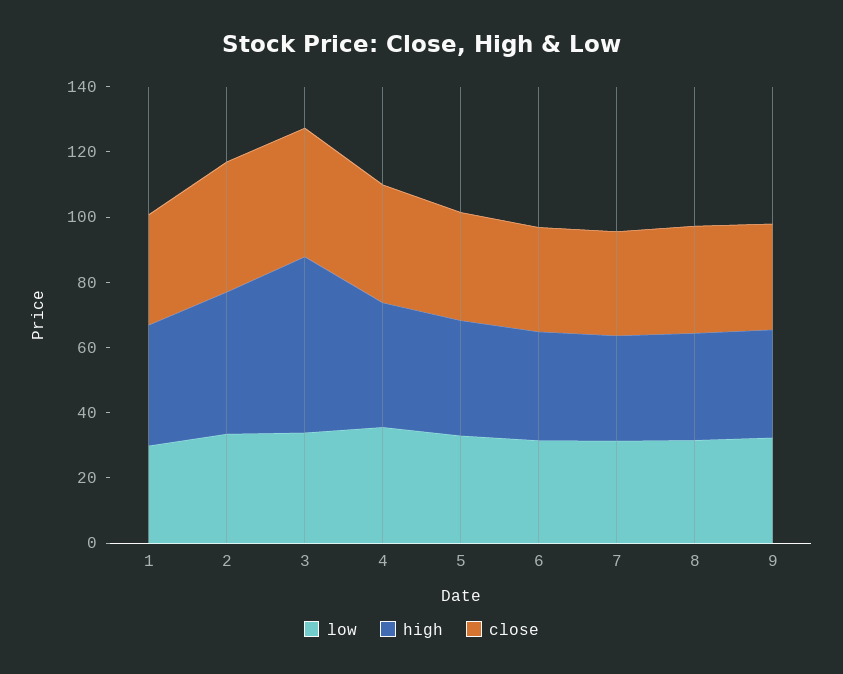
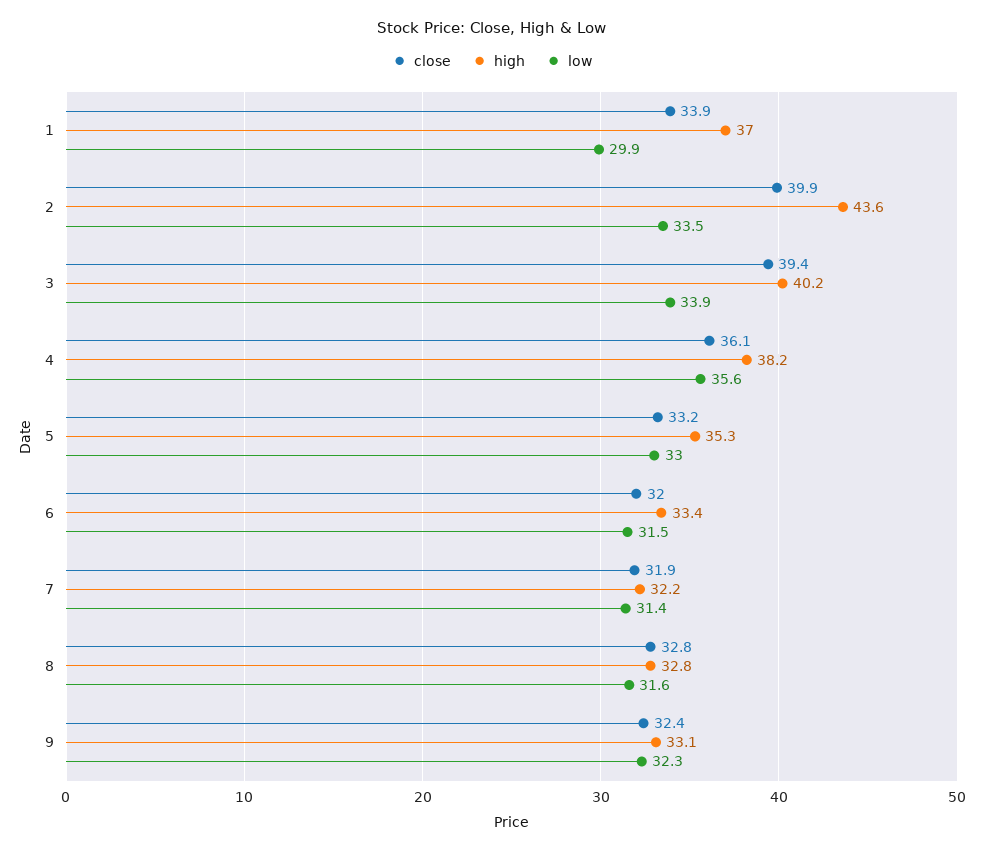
high, 3: 55 -> 40.2

